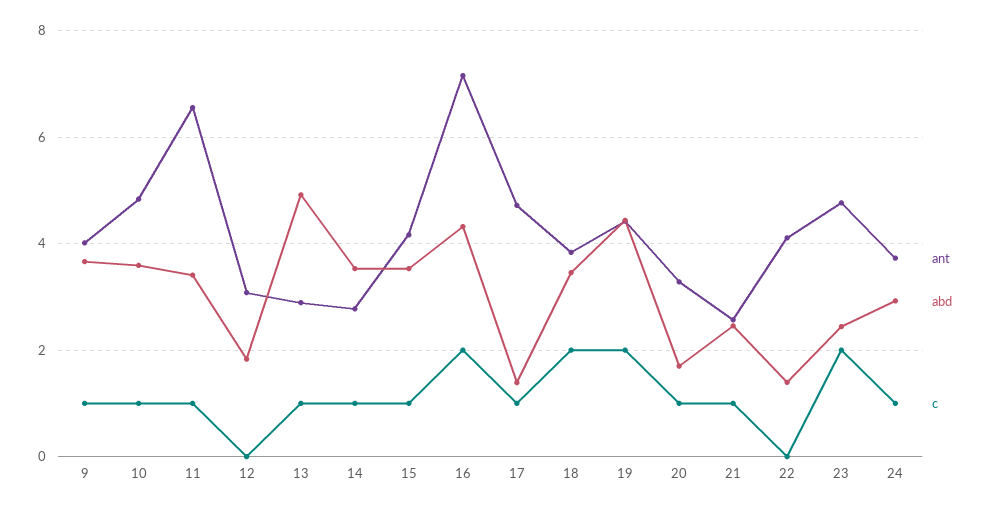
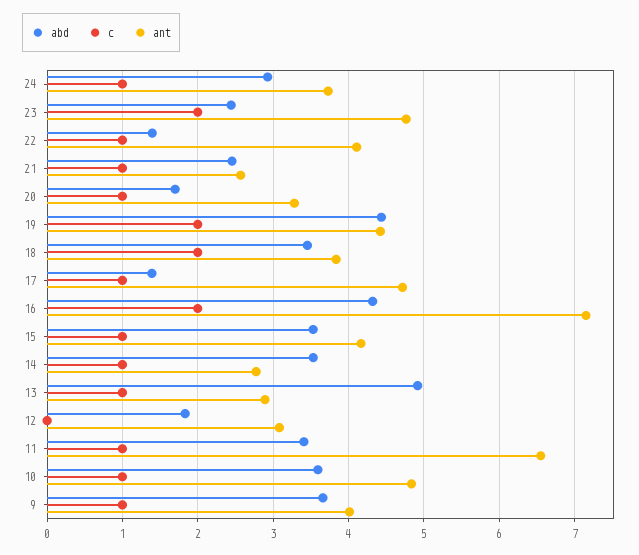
c, 22: 0 -> 1

